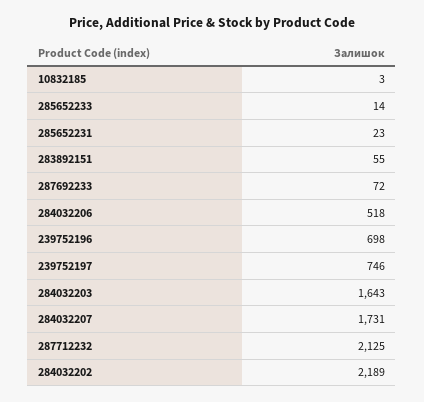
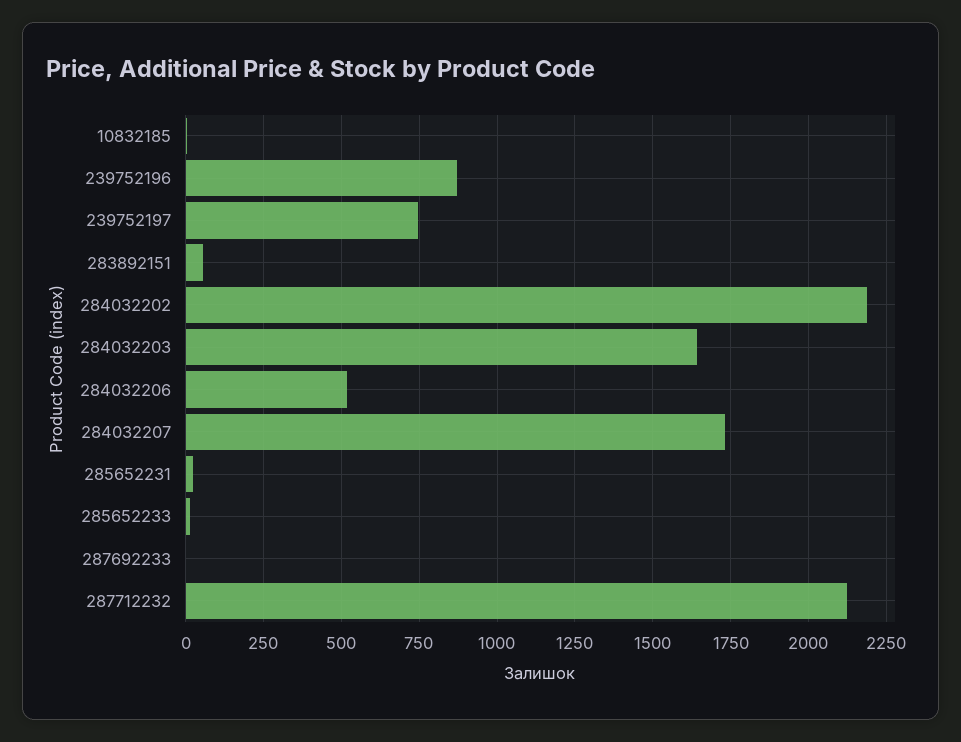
287692233: 72 -> 0
239752196: 698 -> 875

